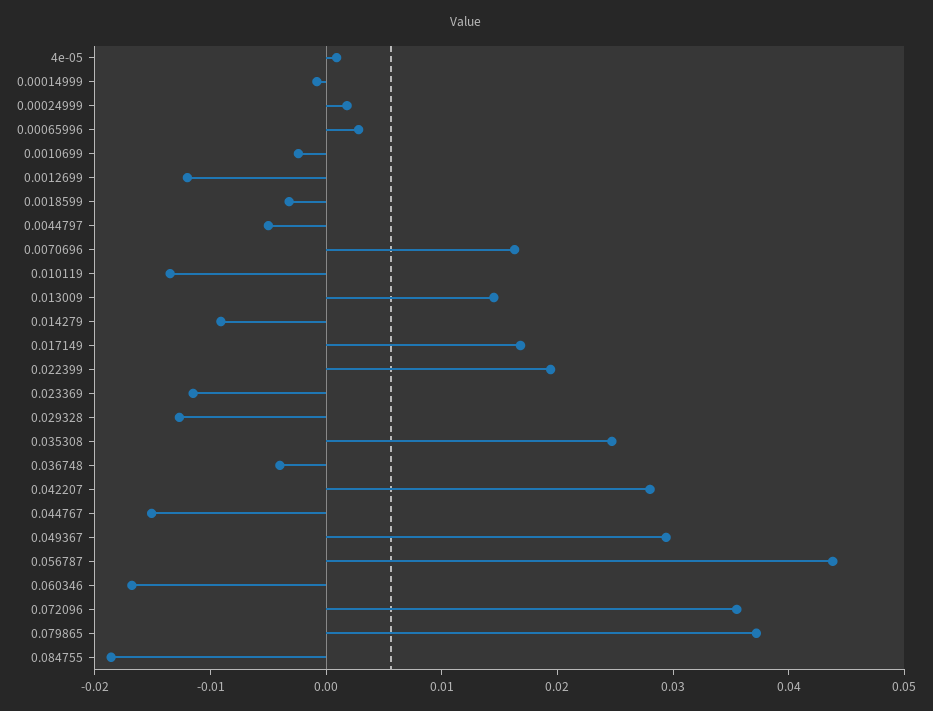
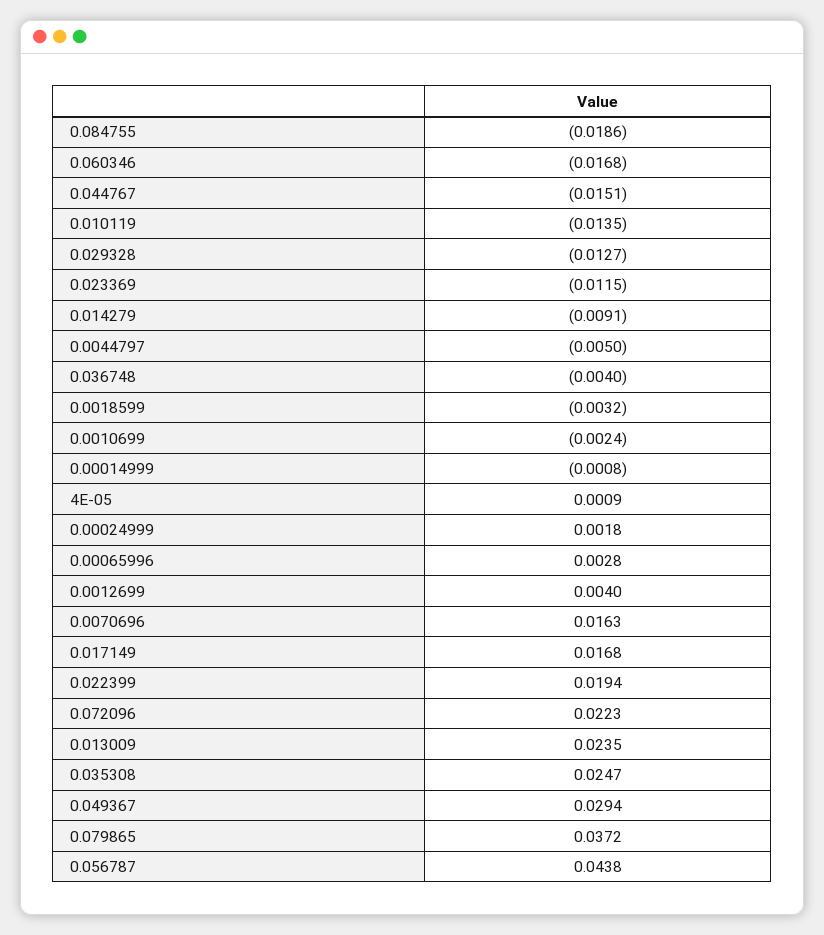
0.0012699: -0.012 -> 0.004
0.013009: 0.014 -> 0.0235
0.042207: 0.028 -> none
0.072096: 0.036 -> 0.0223

